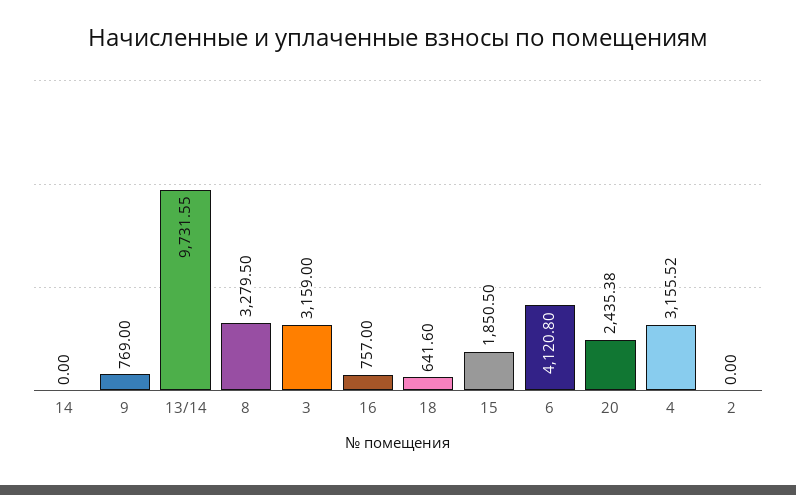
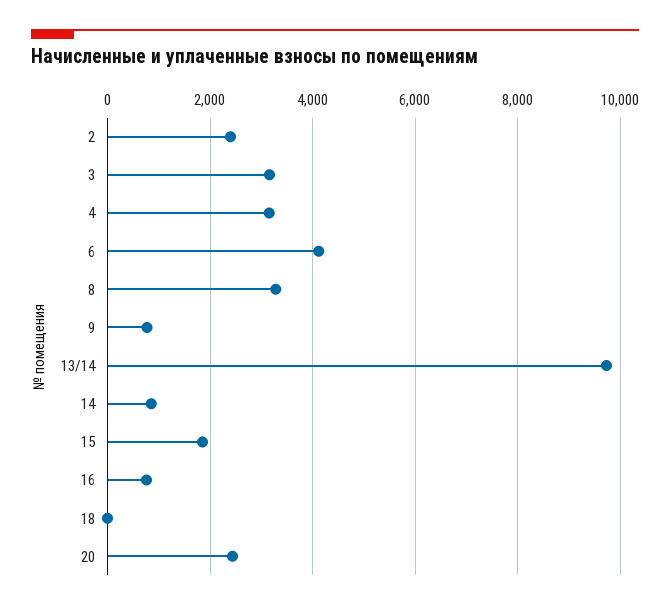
14: 0 -> 800
18: 641.6 -> 0
2: 0 -> 2400

